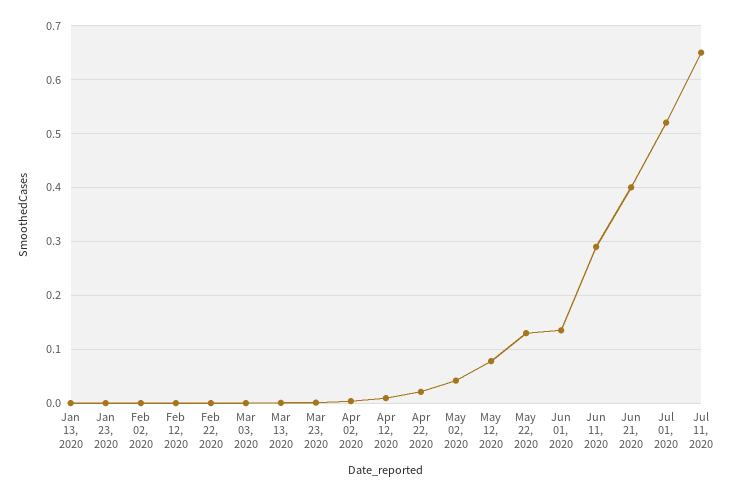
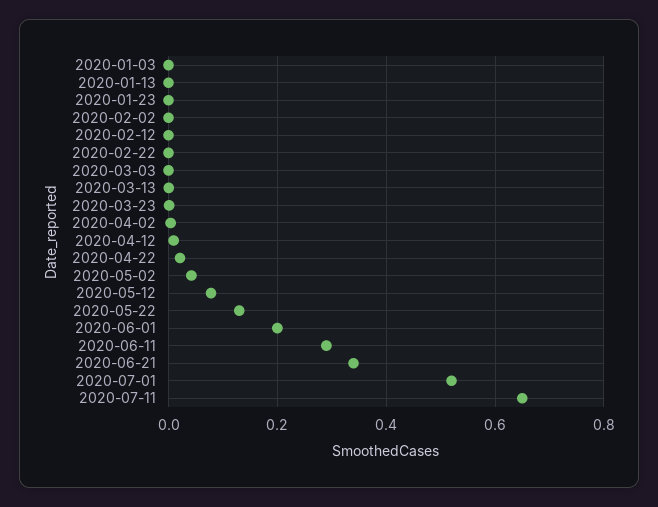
Jun 01, 2020: 0.14 -> 0.2
Jun 21, 2020: 0.4 -> 0.34
2020-01-03: none -> 0

